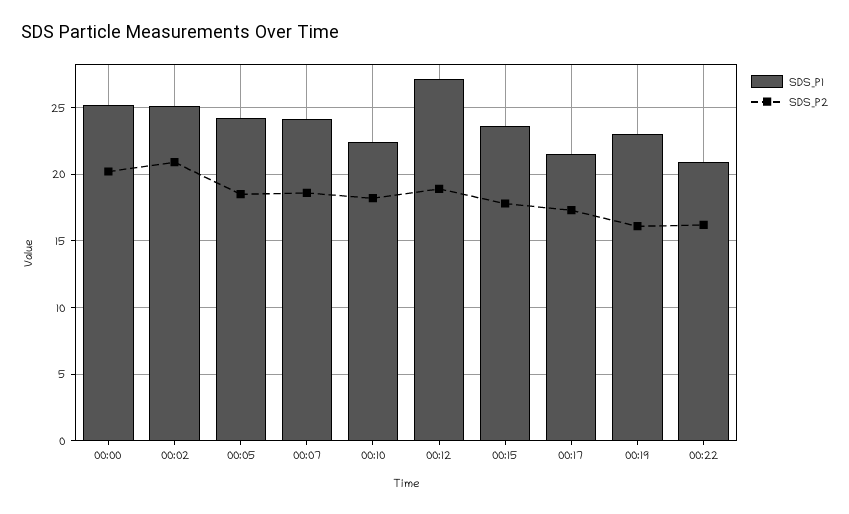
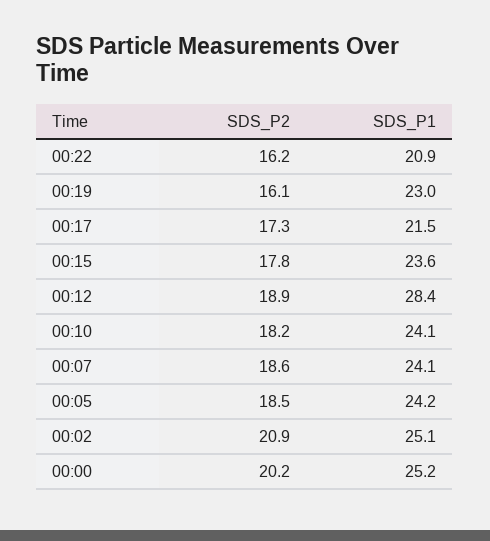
SDS_P1, 00:10: 22.5 -> 24.1
SDS_P1, 00:12: 27 -> 28.4

